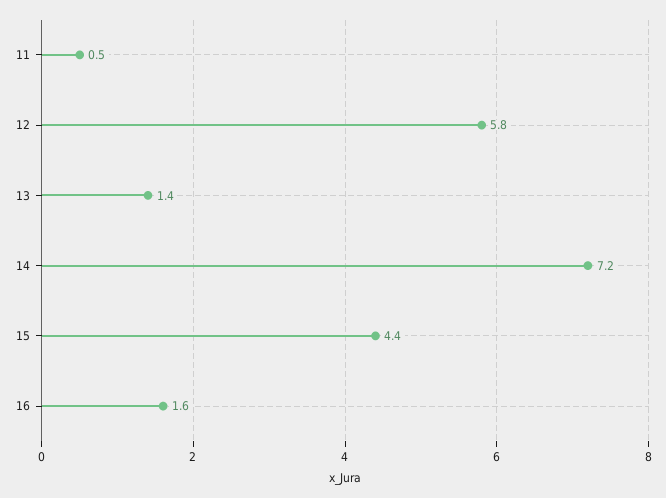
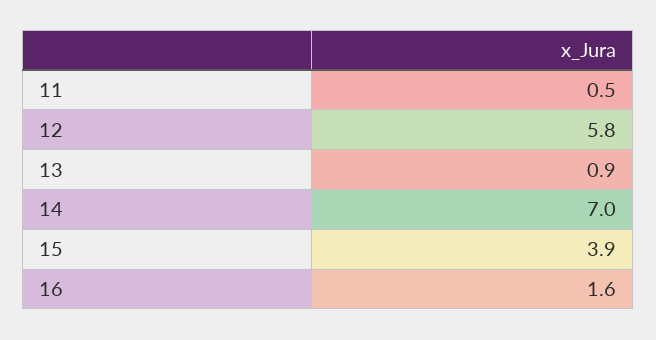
13: 1.4 -> 0.9
14: 7.2 -> 7
15: 4.4 -> 3.9

